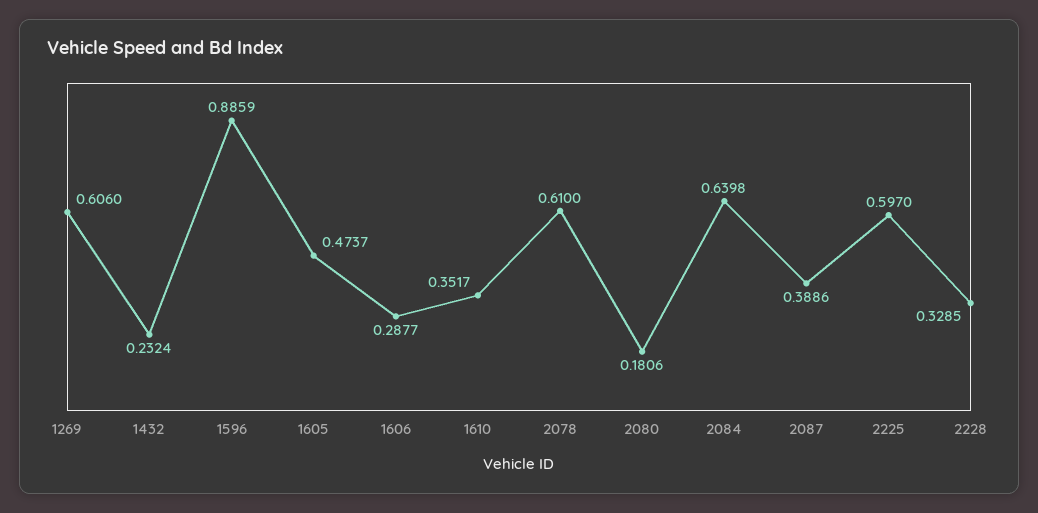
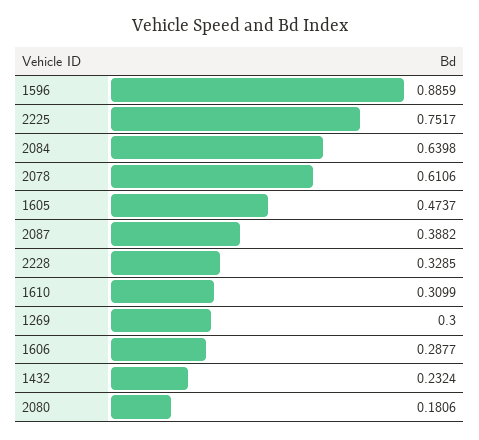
1269: 0.606 -> 0.3
1610: 0.3517 -> 0.3099
2078: 0.61 -> 0.6106
2087: 0.3886 -> 0.3882
2225: 0.597 -> 0.7517

